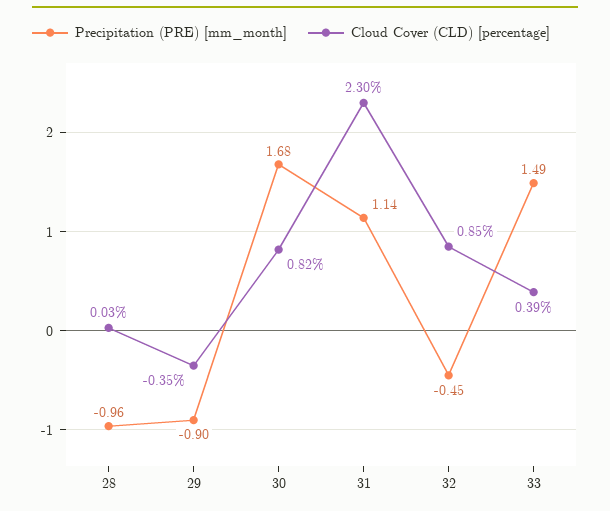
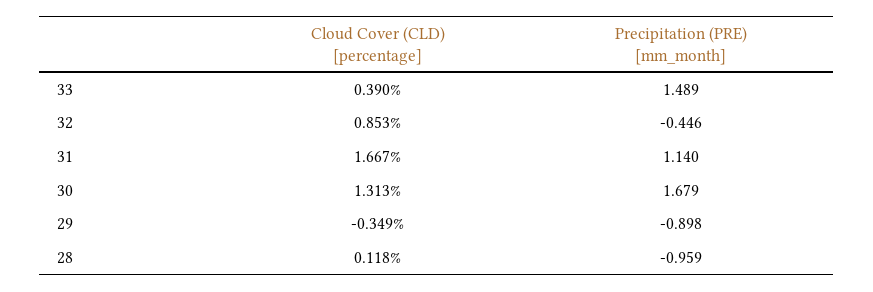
Cloud Cover (CLD) [percentage], 28: 0.03 -> 0.118
Cloud Cover (CLD) [percentage], 30: 0.82 -> 1.313
Cloud Cover (CLD) [percentage], 31: 2.3 -> 1.667

